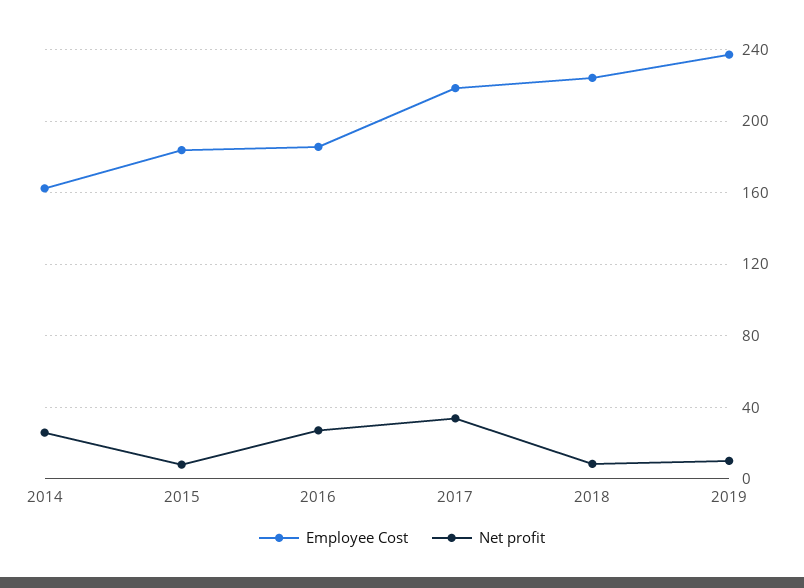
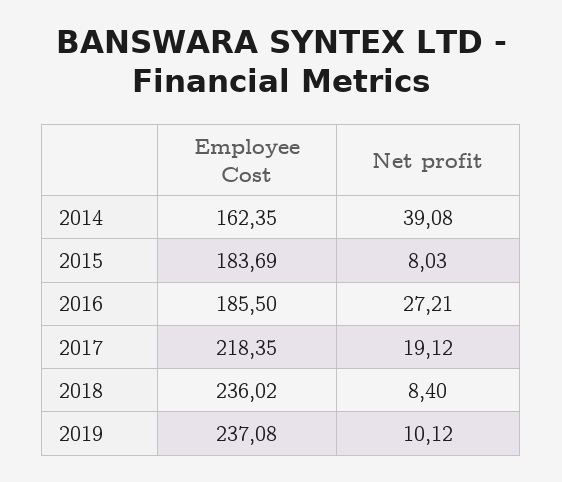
Net profit, 2014: 25 -> 39.08
Net profit, 2017: 35 -> 19.12
Employee Cost, 2018: 225 -> 236.02

